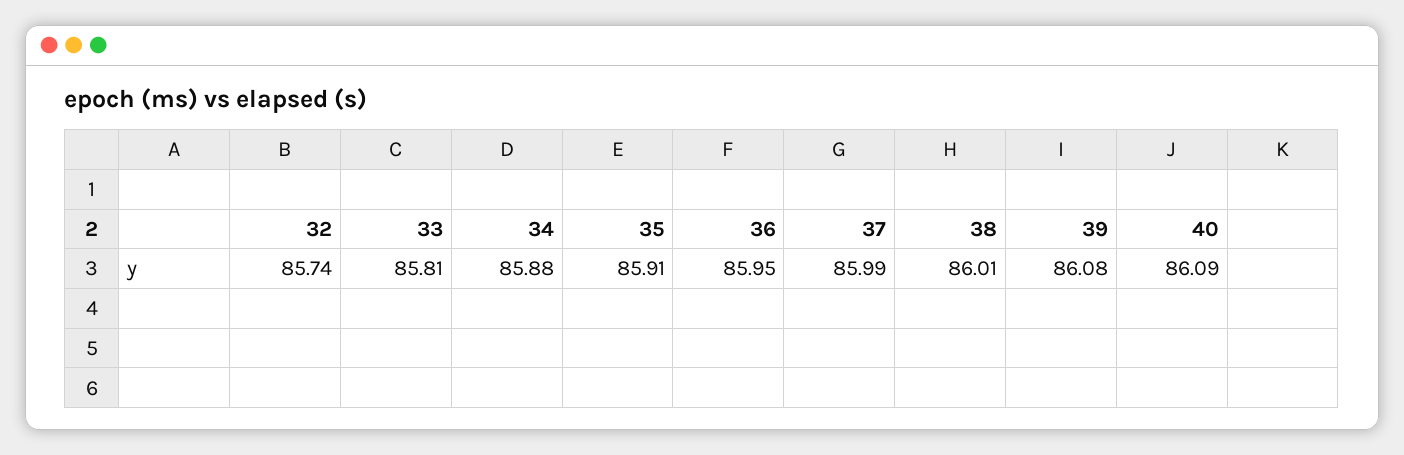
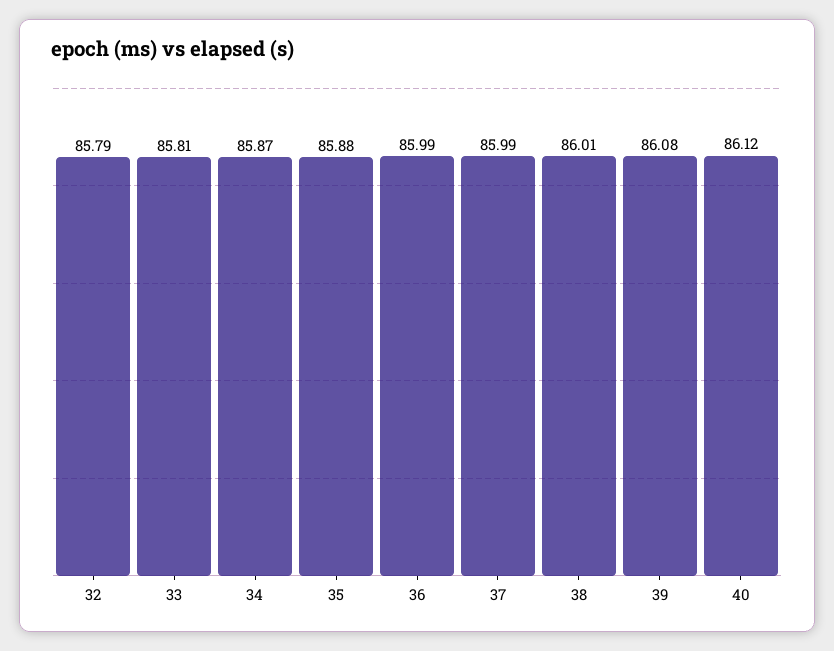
32: 85.74 -> 85.79
34: 85.88 -> 85.87
35: 85.91 -> 85.88
36: 85.95 -> 85.99
40: 86.09 -> 86.12

